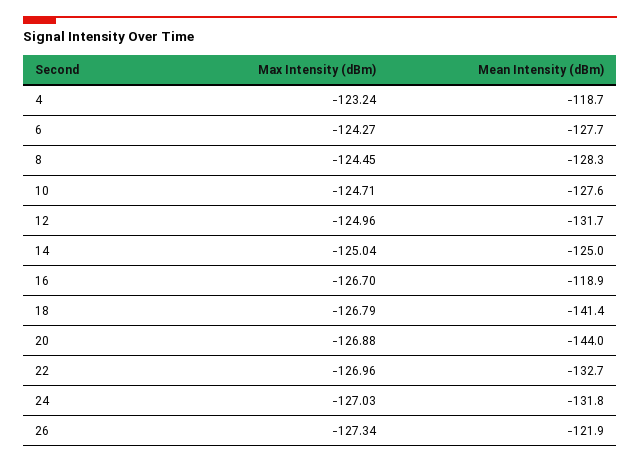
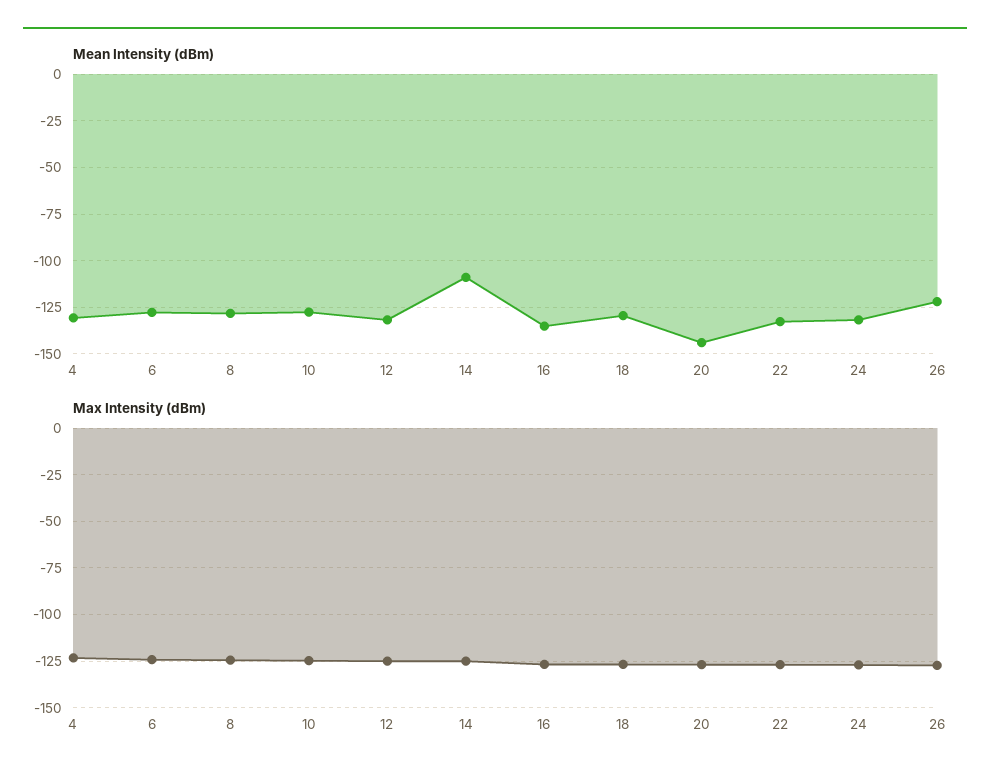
Mean Intensity (dBm), 4: -118.7 -> -130
Mean Intensity (dBm), 14: -125 -> -110
Mean Intensity (dBm), 16: -118.9 -> -135
Mean Intensity (dBm), 18: -141.4 -> -130

